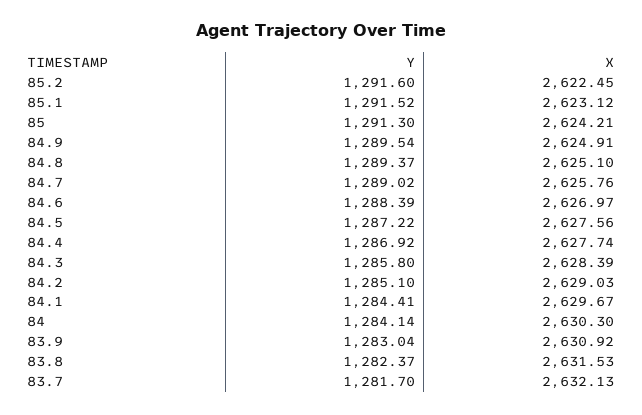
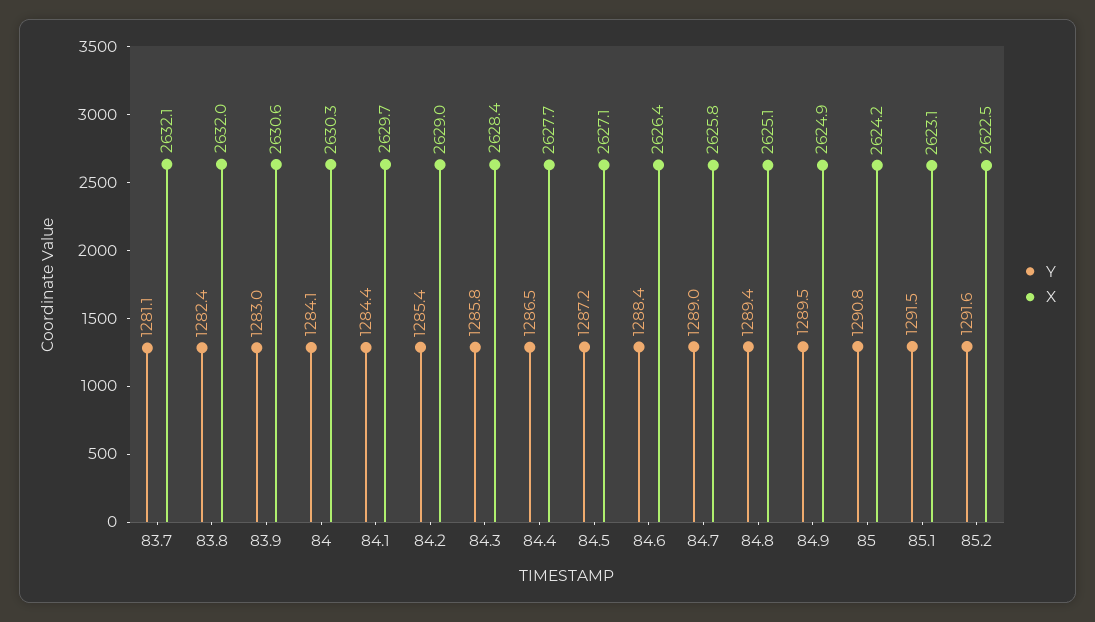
Y, 85: 1291.3 -> 1290.8
X, 84.6: 2626.97 -> 2626.4
X, 84.5: 2627.56 -> 2627.1
Y, 84.4: 1286.92 -> 1286.5
Y, 84.2: 1285.1 -> 1285.4
X, 83.9: 2630.92 -> 2630.6
X, 83.8: 2631.53 -> 2632
Y, 83.7: 1281.7 -> 1281.1

